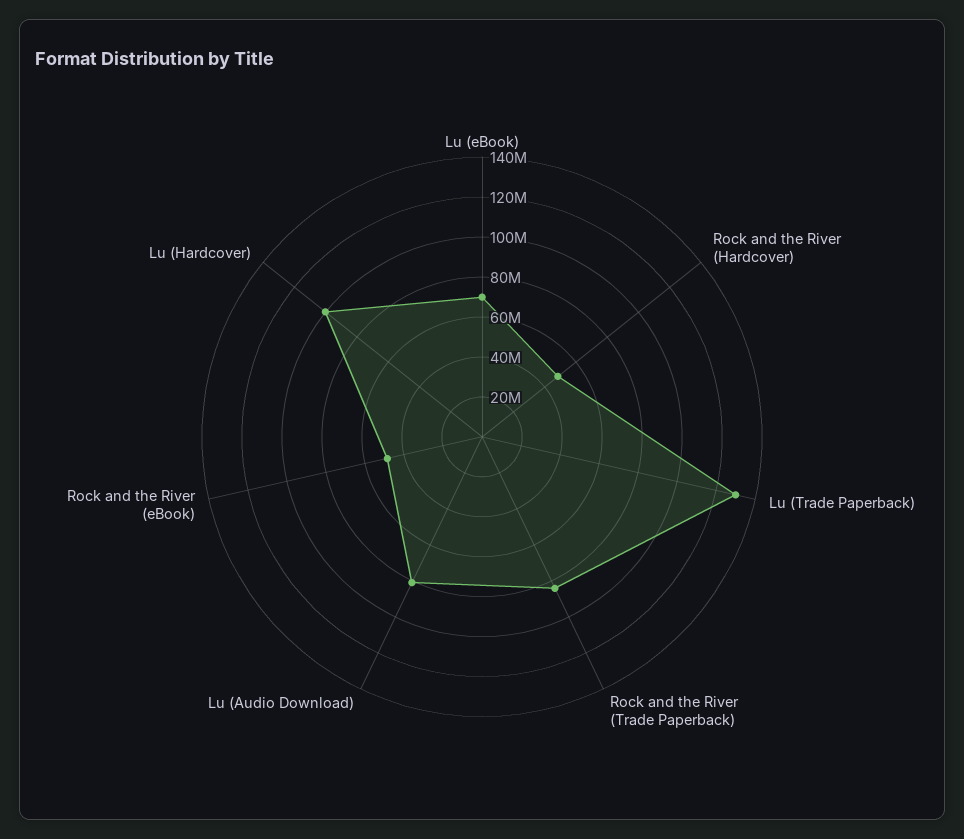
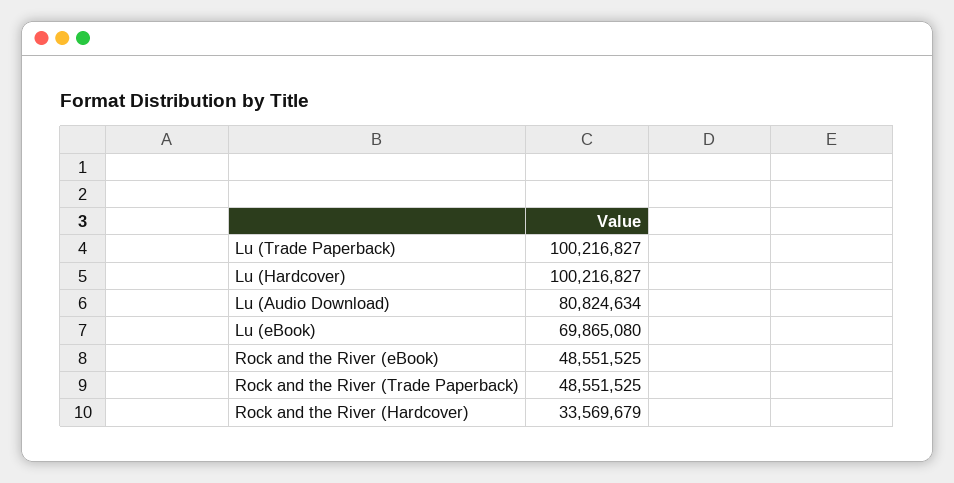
Rock and the River (Hardcover): 50000000 -> 33569679
Lu (Trade Paperback): 130000000 -> 100216827
Rock and the River (Trade Paperback): 85000000 -> 48551525

